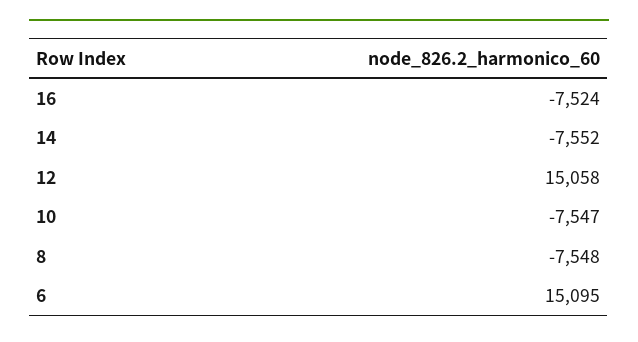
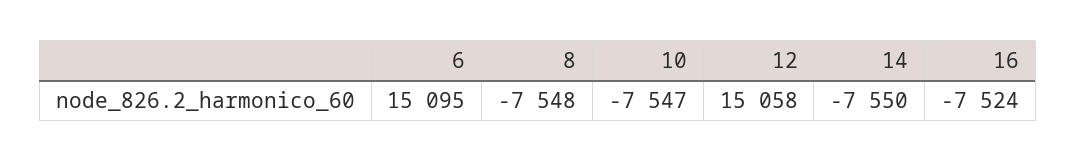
14: -7552 -> -7550

